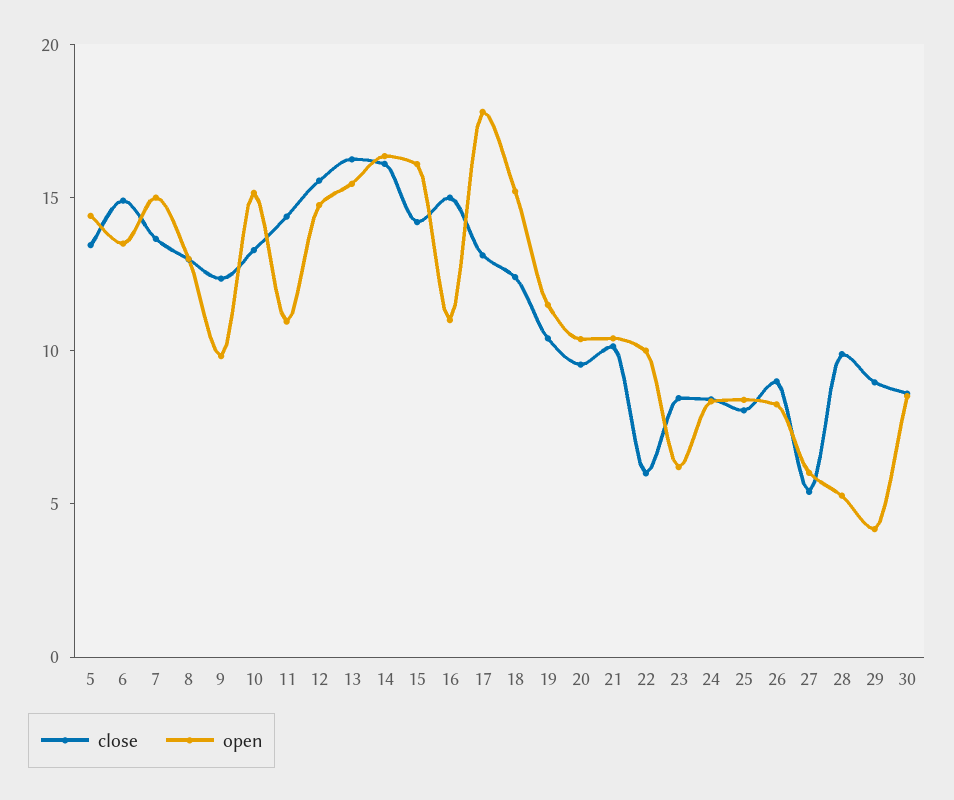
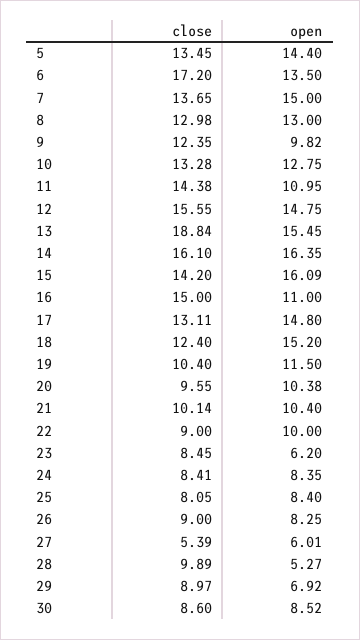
close, 6: 15 -> 17.2
open, 10: 15 -> 12.75
close, 13: 16 -> 18.84
open, 17: 18 -> 14.8
close, 22: 6 -> 9
open, 29: 4 -> 6.92

